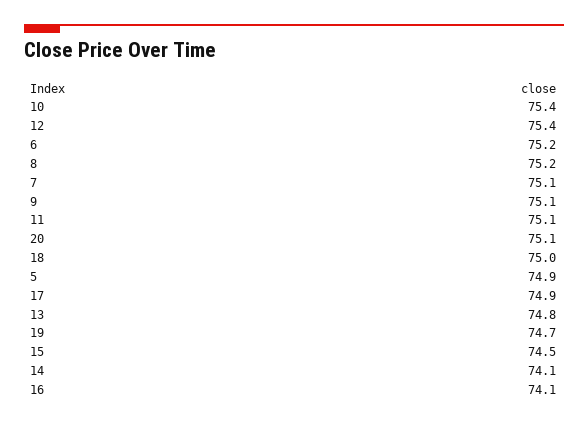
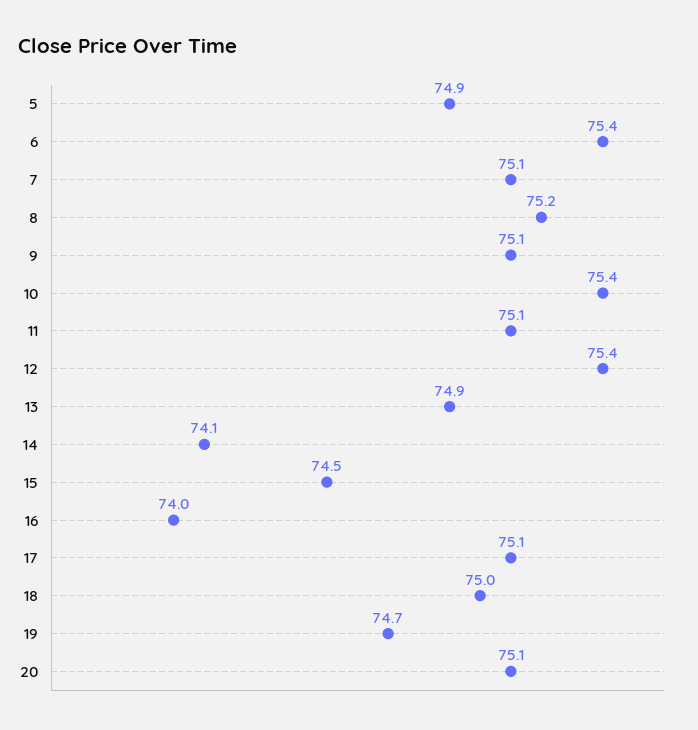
6: 75.2 -> 75.4
17: 74.9 -> 75.1
13: 74.8 -> 74.9
16: 74.1 -> 74

